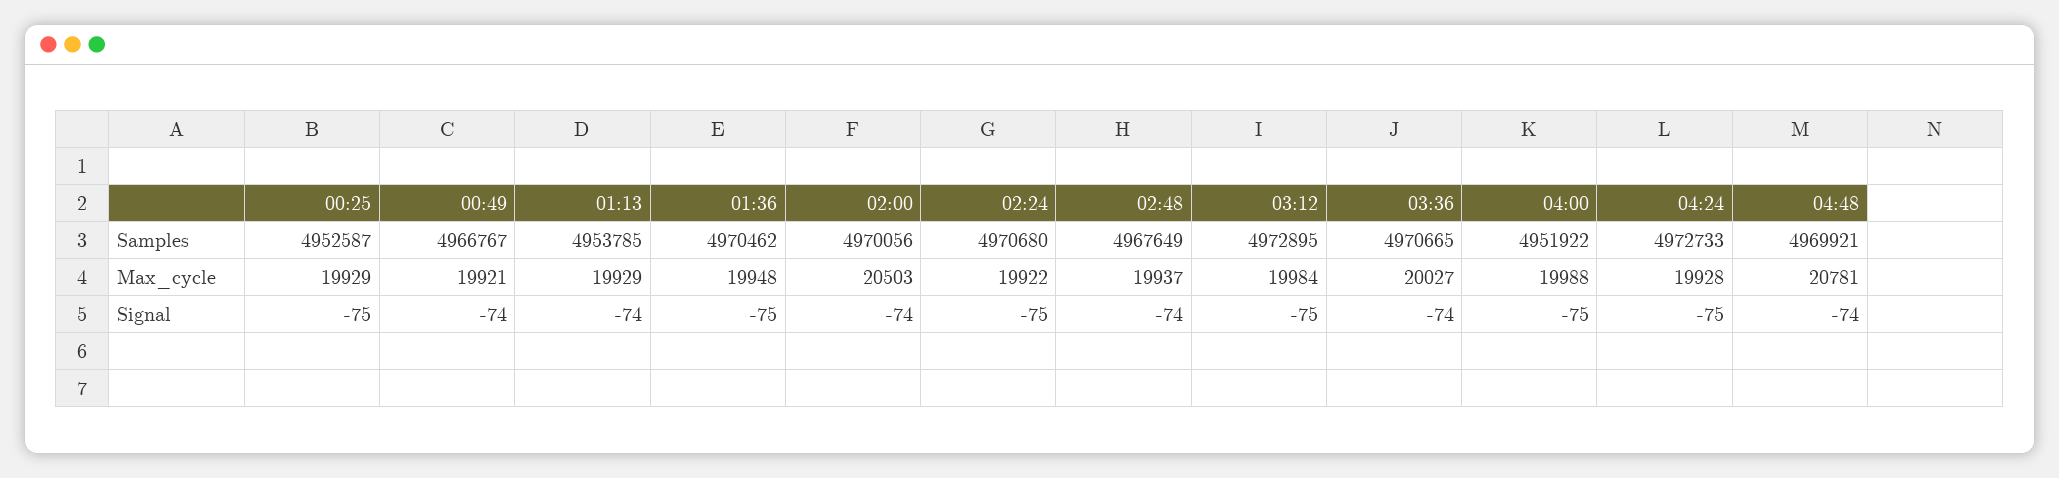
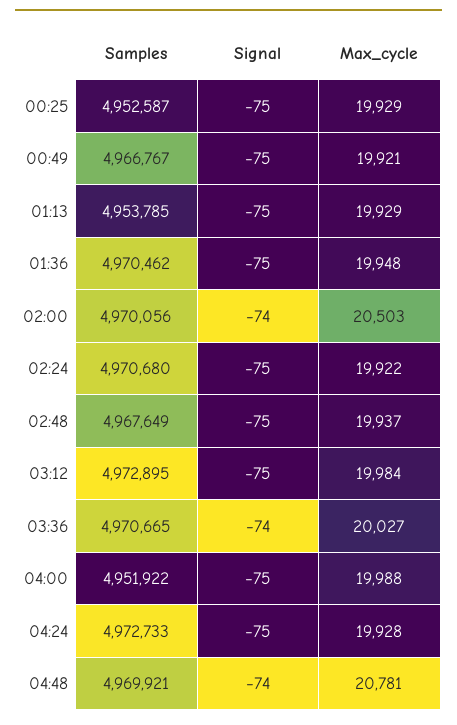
00:49, Signal: -74 -> -75
01:13, Signal: -74 -> -75
02:48, Signal: -74 -> -75

